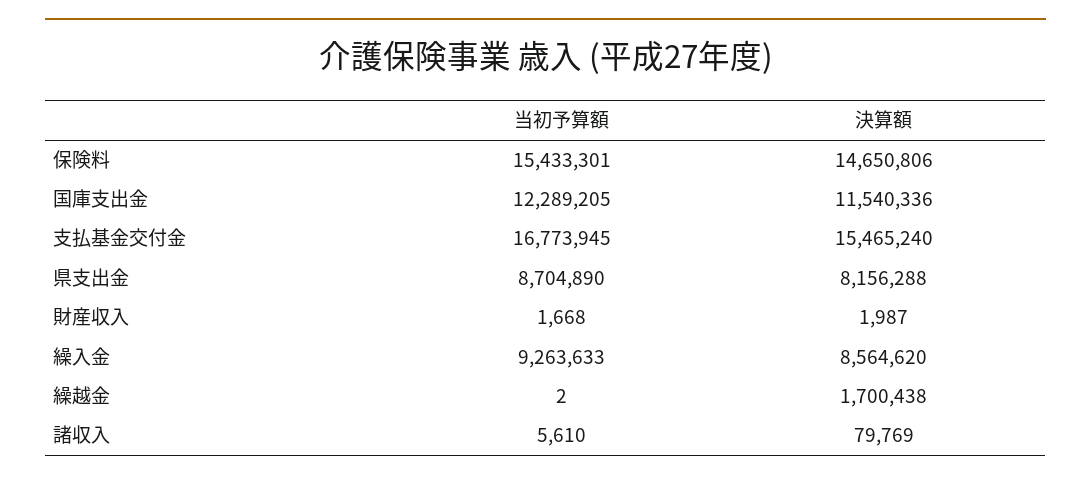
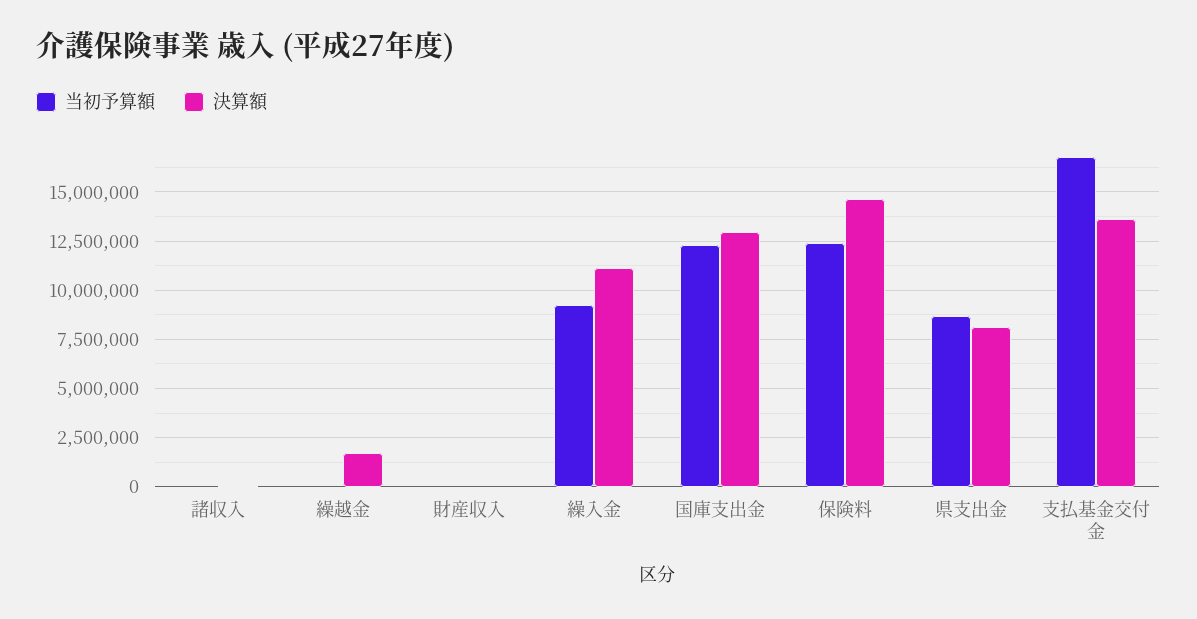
当初予算額, 保険料: 15433301 -> 12500000
決算額, 国庫支出金: 11540336 -> 13000000
決算額, 支払基金交付金: 15465240 -> 13500000
決算額, 繰入金: 8564620 -> 11000000

